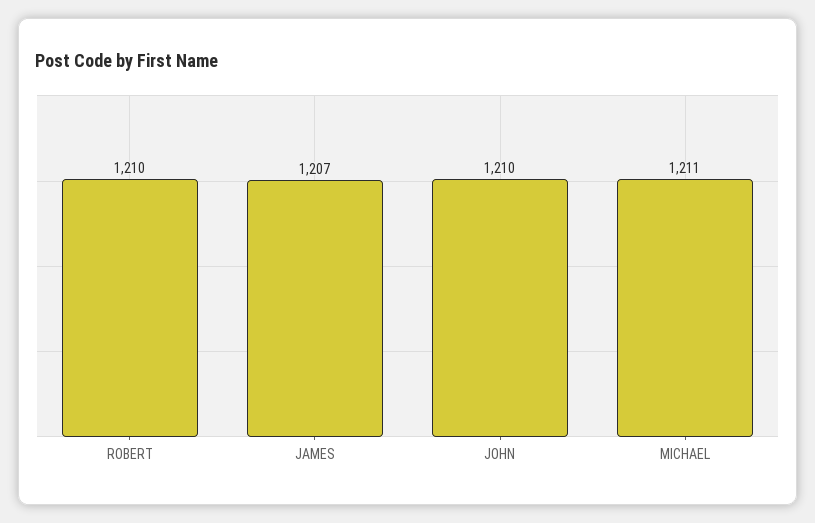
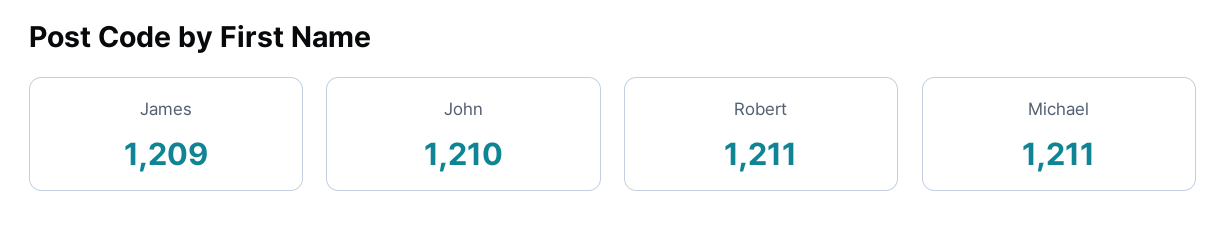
ROBERT: 1210 -> 1211
JAMES: 1207 -> 1209

